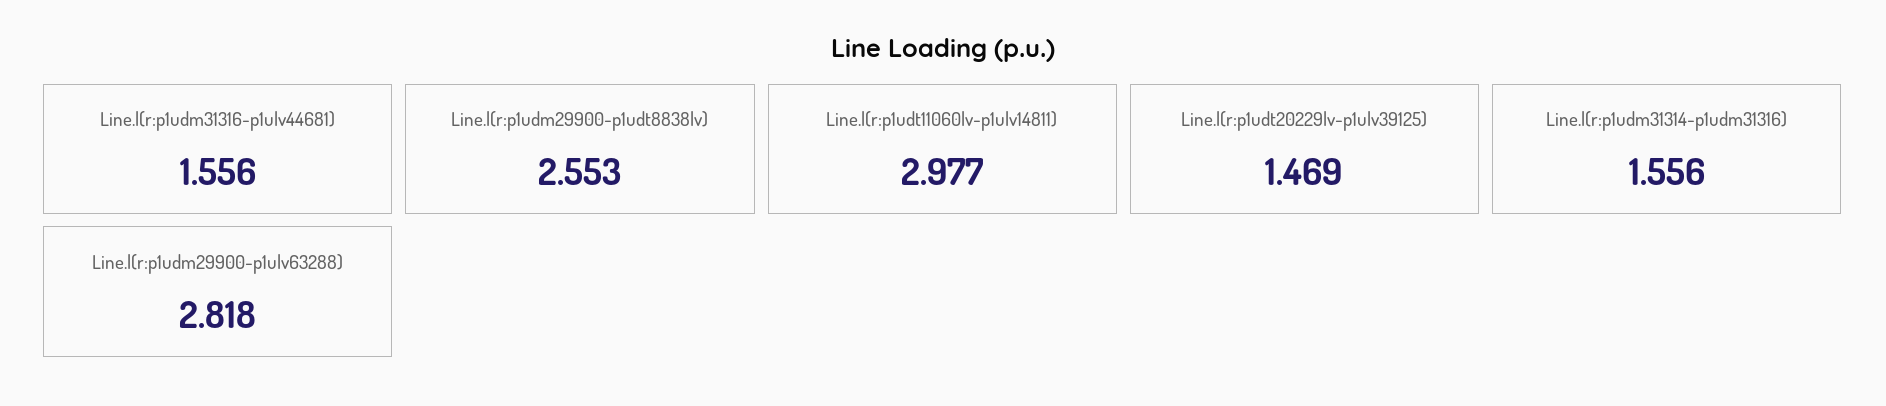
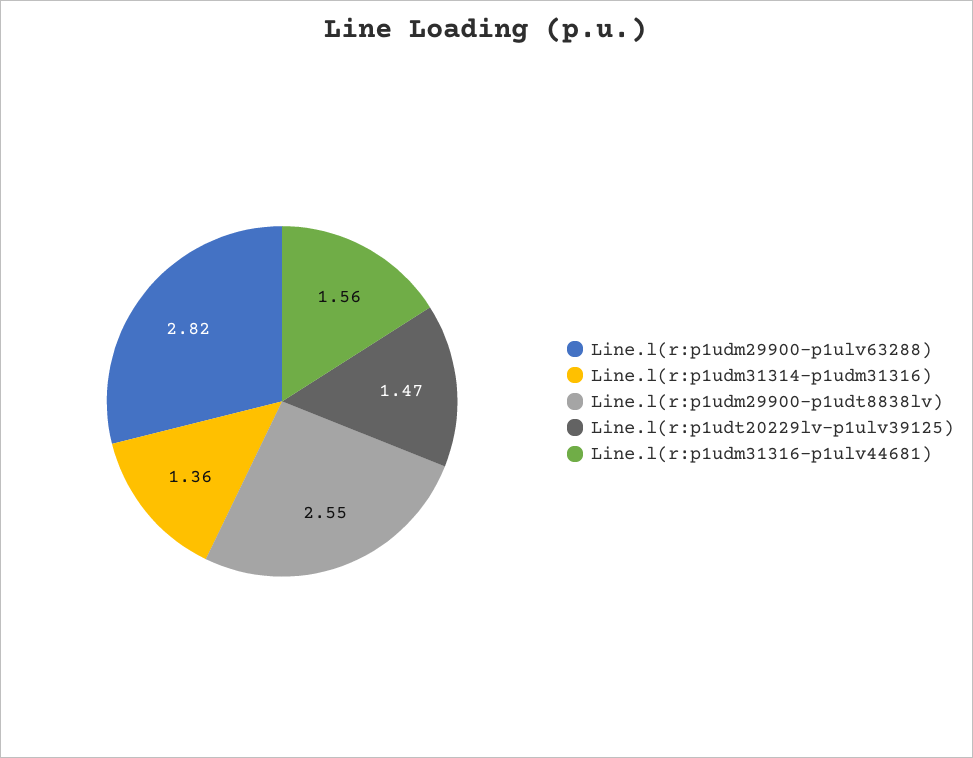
Line.l(r:p1udt11060lv-p1ulv14811): 2.977 -> none
Line.l(r:p1udm31314-p1udm31316): 1.556 -> 1.36

